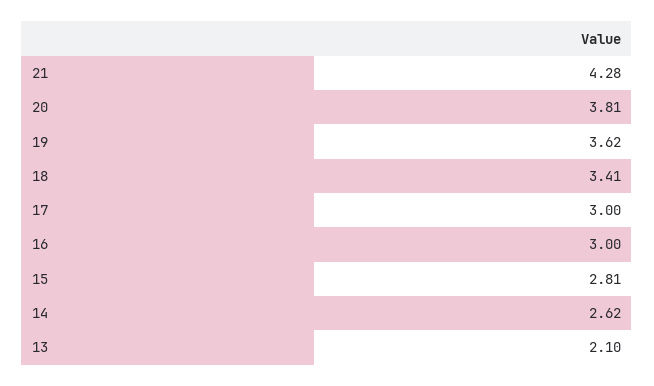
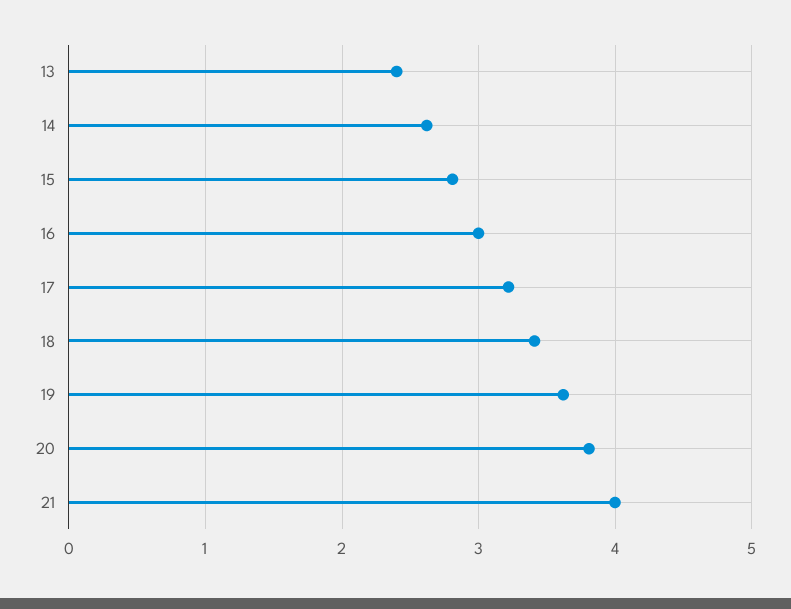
21: 4.28 -> 4
17: 3 -> 3.2
13: 2.1 -> 2.4

